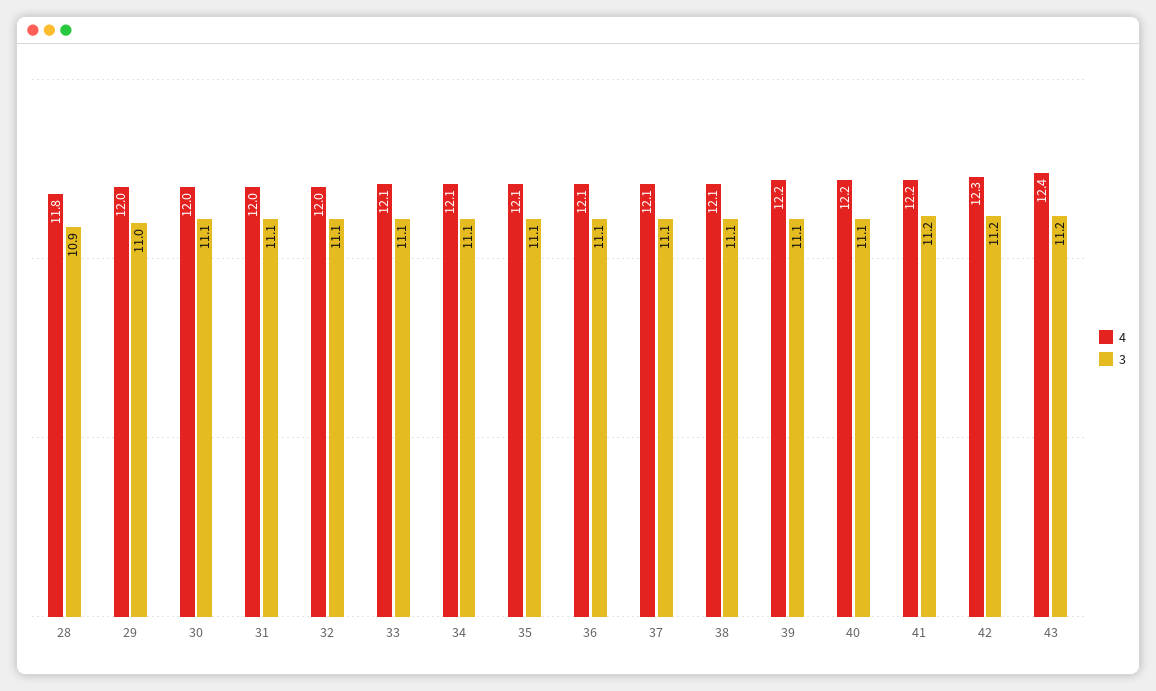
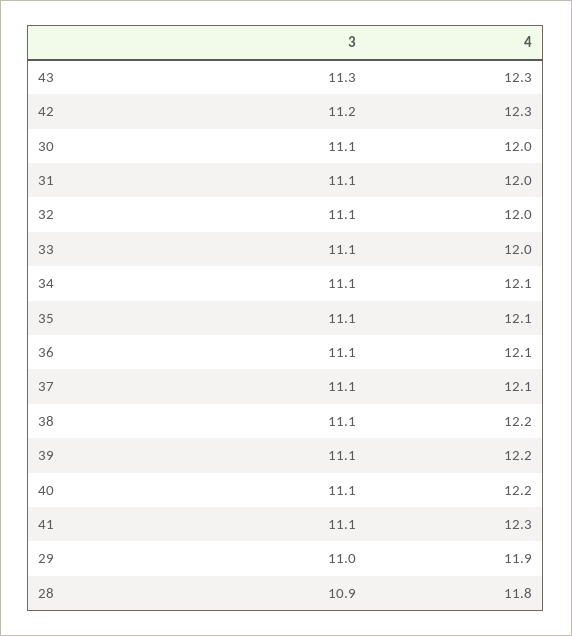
4, 29: 12 -> 11.9
4, 33: 12.1 -> 12
4, 38: 12.1 -> 12.2
4, 41: 12.2 -> 12.3
3, 41: 11.2 -> 11.1
4, 43: 12.4 -> 12.3
3, 43: 11.2 -> 11.3

